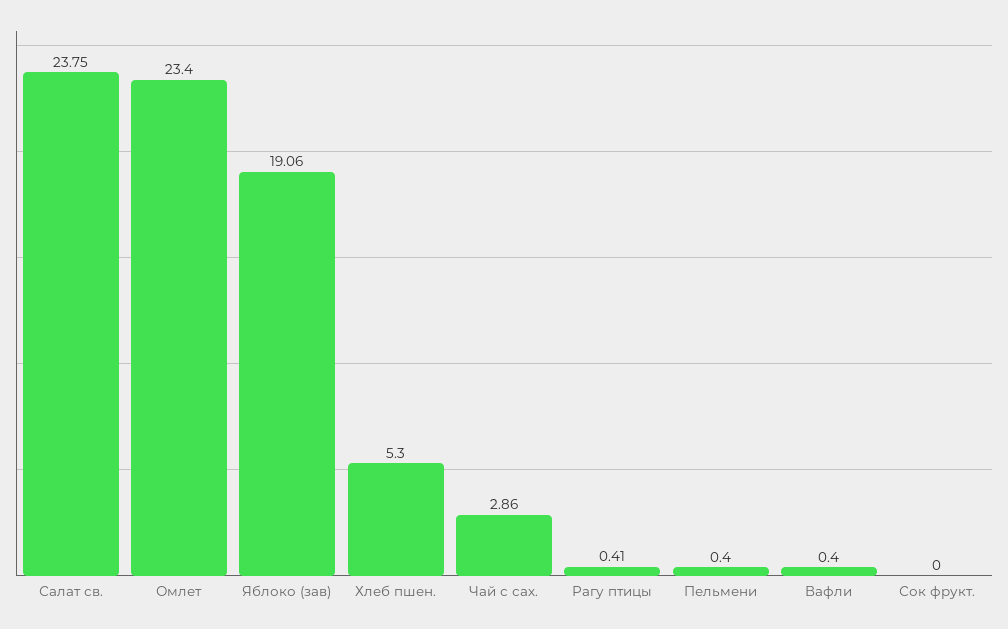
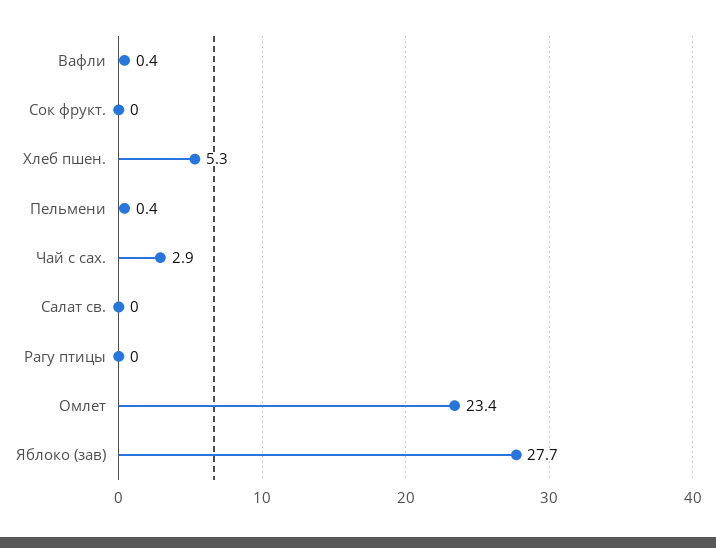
Салат св.: 23.75 -> 0
Яблоко (зав): 19.06 -> 27.7
Рагу птицы: 0.41 -> 0

